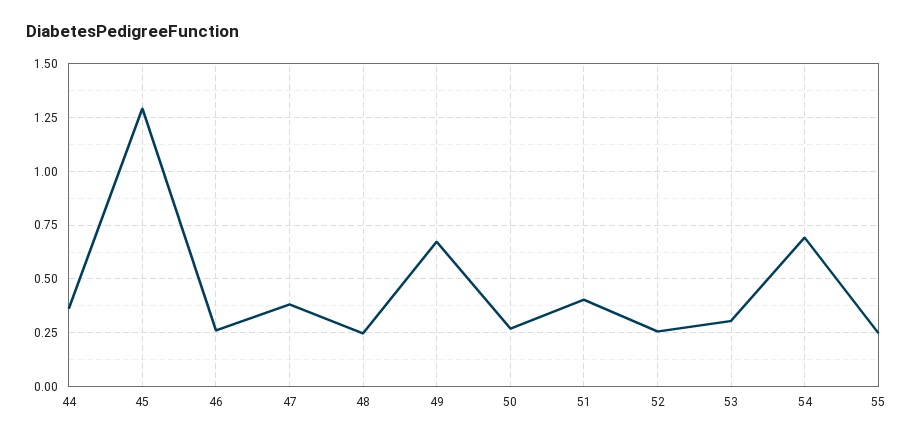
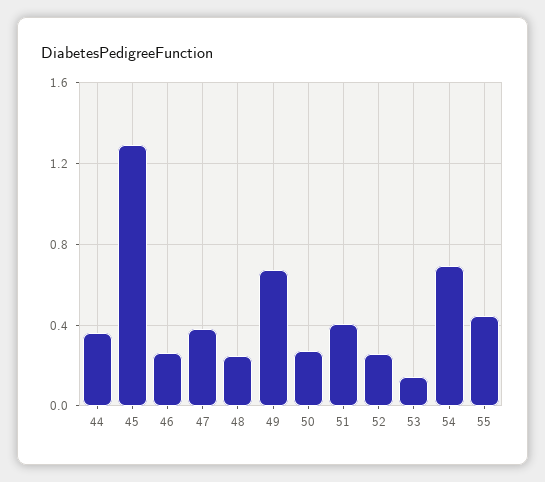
53: 0.3 -> 0.15
55: 0.25 -> 0.45

